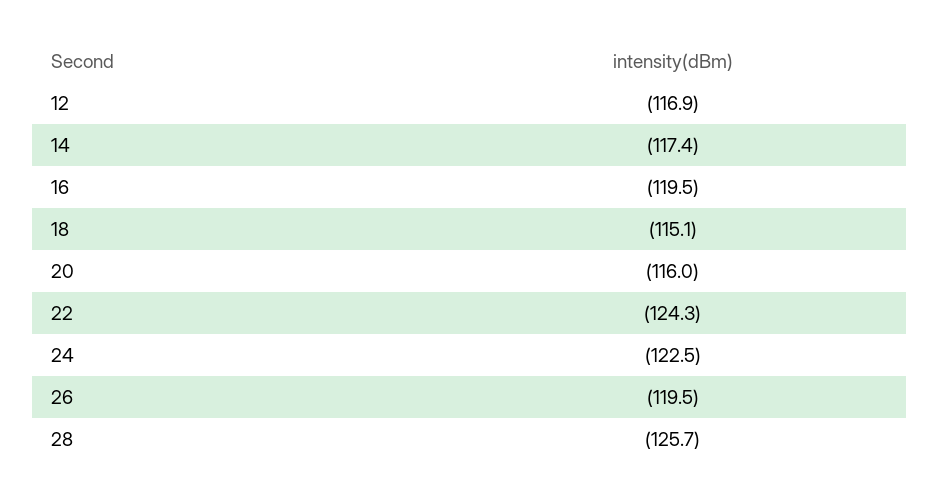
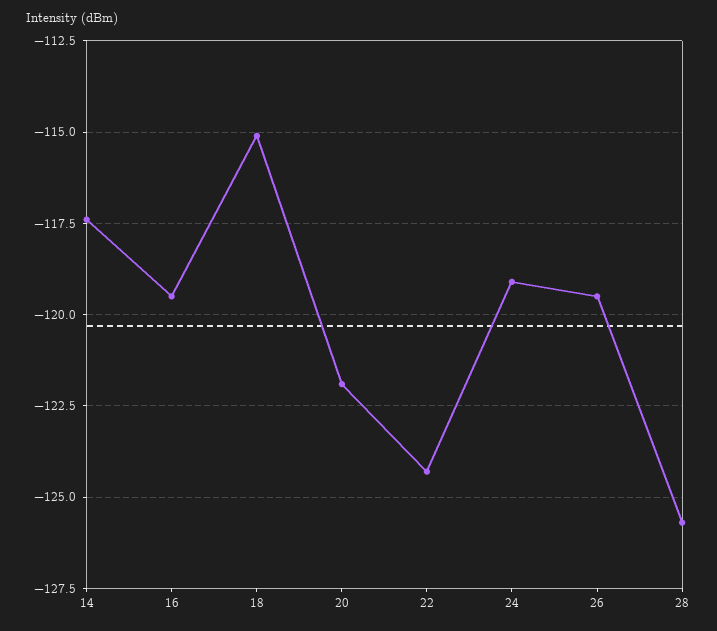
12: -116.9 -> none
20: -116 -> -122
24: -122.5 -> -119

